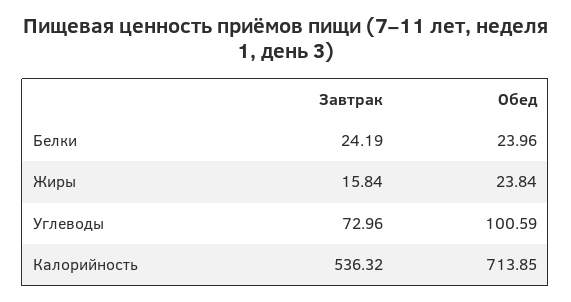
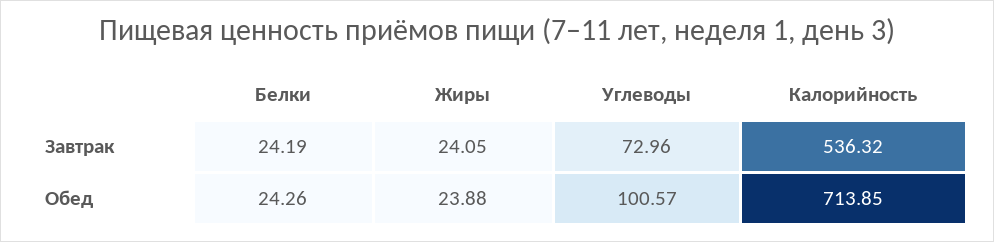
Обед, Белки: 23.96 -> 24.26
Завтрак, Жиры: 15.84 -> 24.05
Обед, Жиры: 23.84 -> 23.88
Обед, Углеводы: 100.59 -> 100.57

